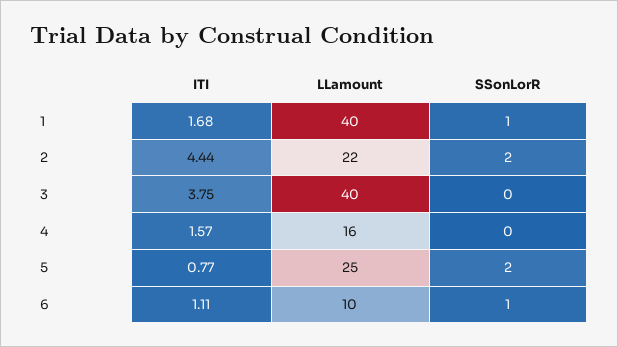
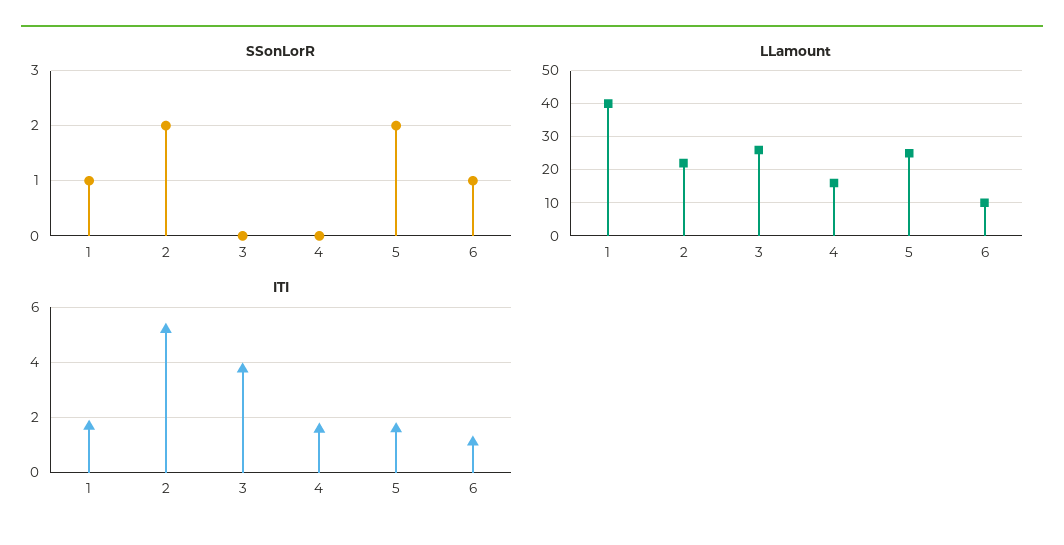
ITI, 2: 4.44 -> 5.25
LLamount, 3: 40 -> 25
ITI, 5: 0.77 -> 1.5

